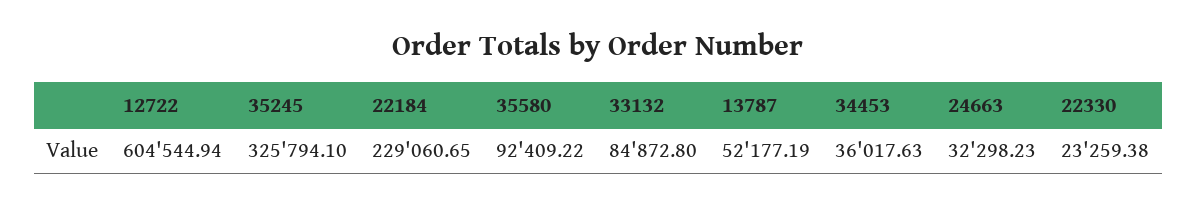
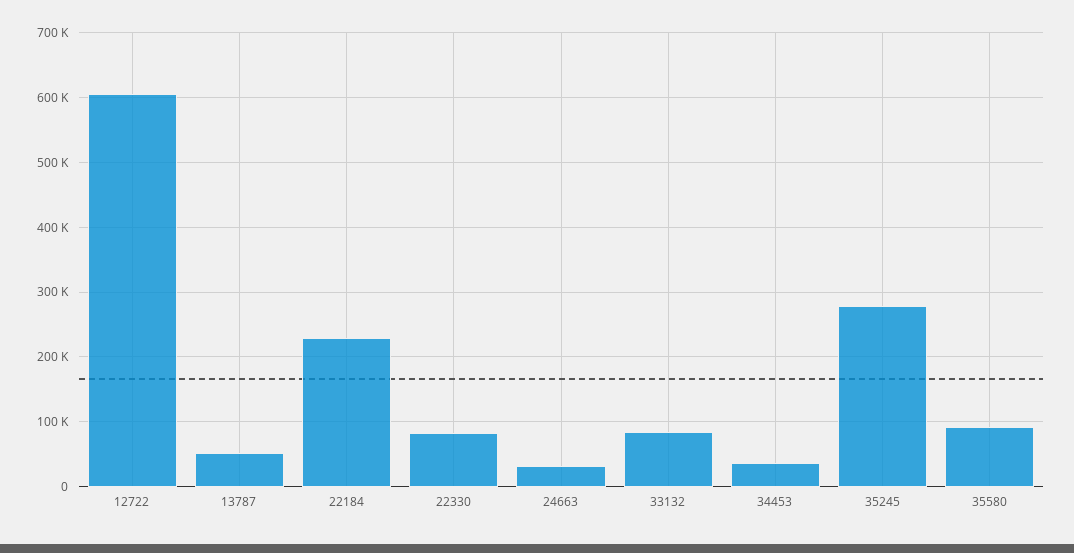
35245: 325794.1 -> 280000
22330: 23259.38 -> 80000

